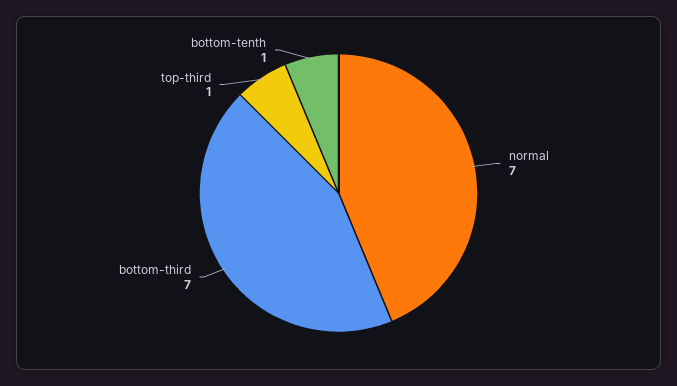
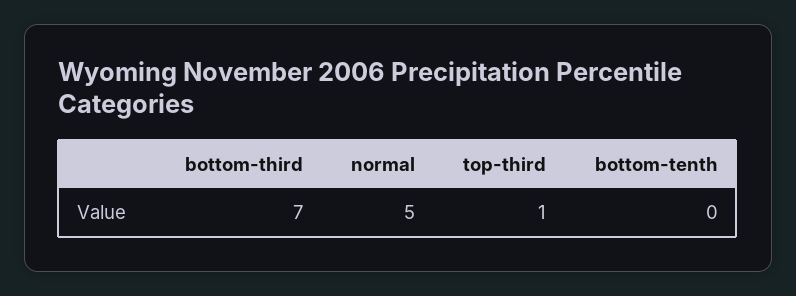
normal: 7 -> 5
bottom-tenth: 1 -> 0

